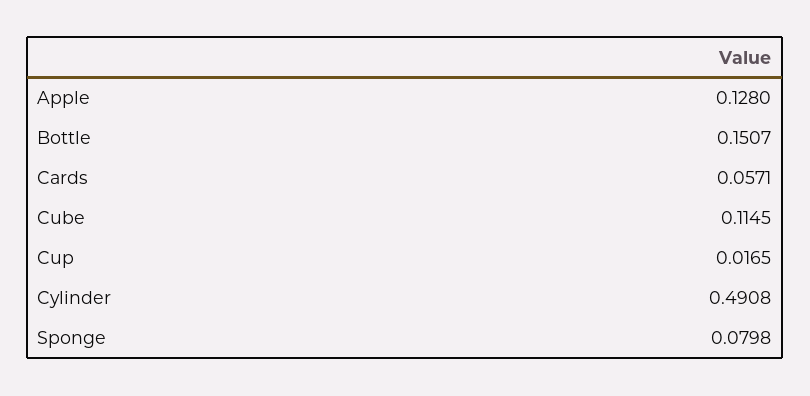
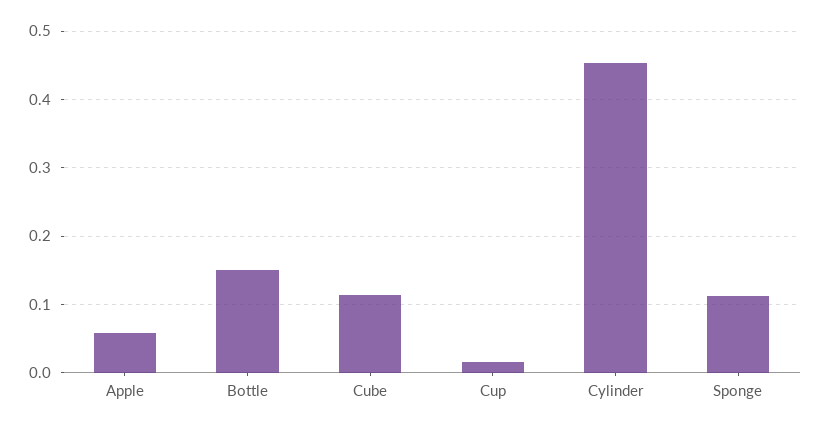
Apple: 0.128 -> 0.06
Cards: 0.0571 -> none
Cylinder: 0.4908 -> 0.45
Sponge: 0.0798 -> 0.11

